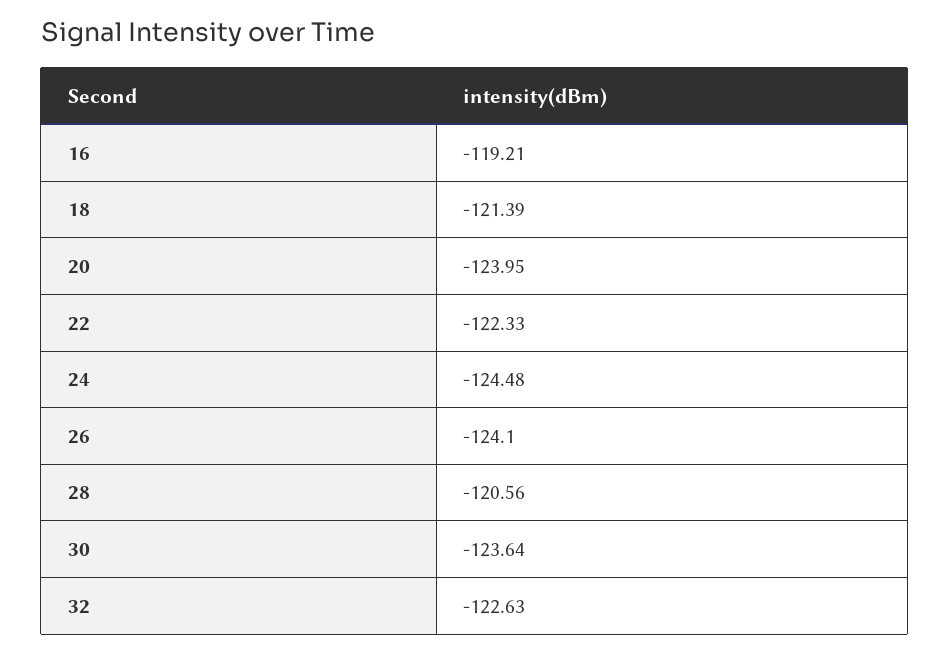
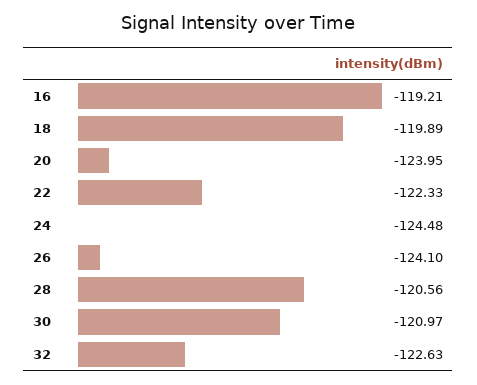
18: -121.39 -> -119.89
30: -123.64 -> -120.97

